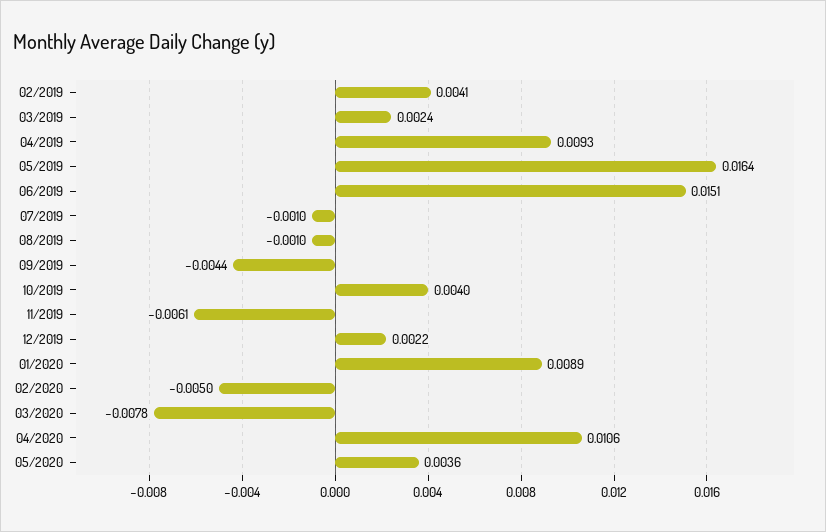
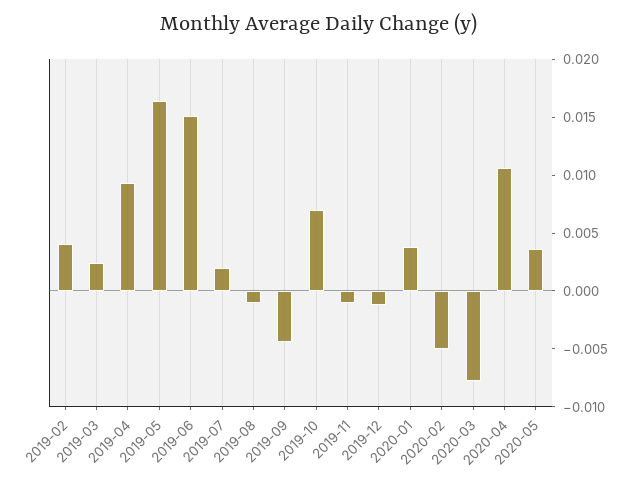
07/2019: -0.001 -> 0.002
10/2019: 0.004 -> 0.007
11/2019: -0.0061 -> -0.001
12/2019: 0.0022 -> -0.001
01/2020: 0.0089 -> 0.004

